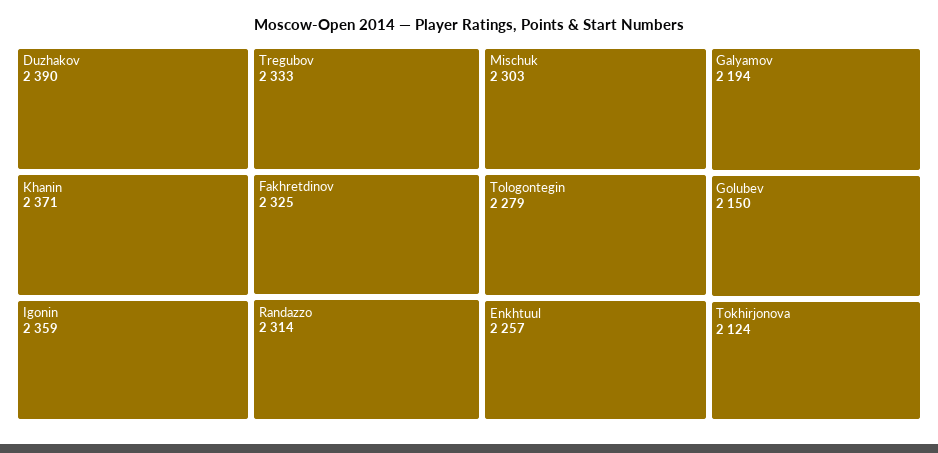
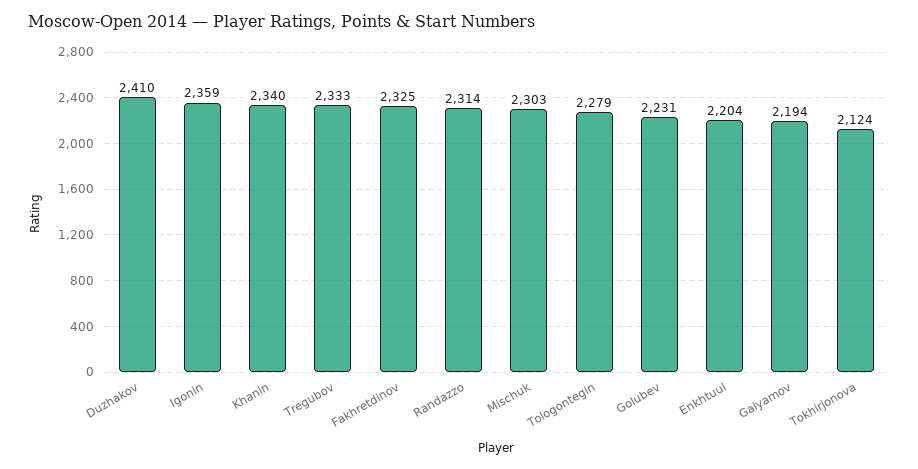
Duzhakov: 2390 -> 2410
Khanin: 2371 -> 2340
Enkhtuul: 2257 -> 2204
Golubev: 2150 -> 2231

